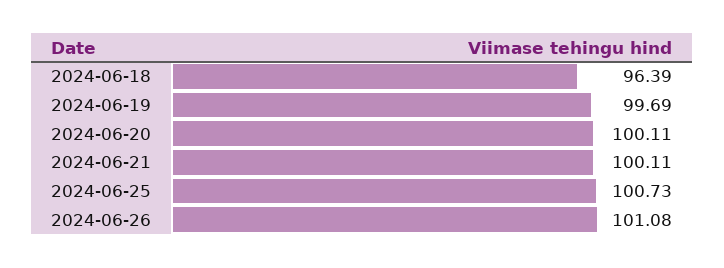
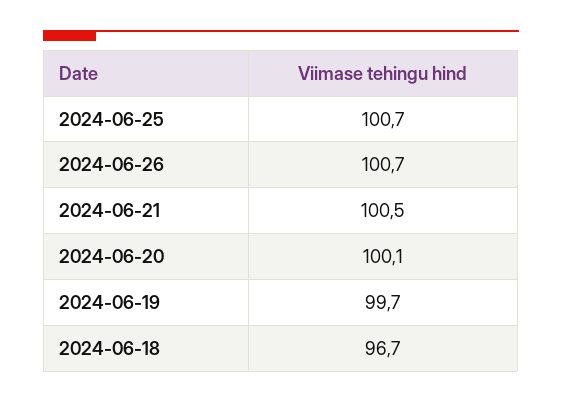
2024-06-18: 96.39 -> 96.7
2024-06-21: 100.11 -> 100.5
2024-06-26: 101.08 -> 100.7

